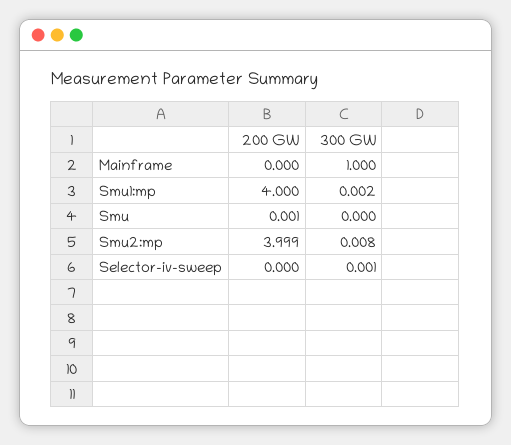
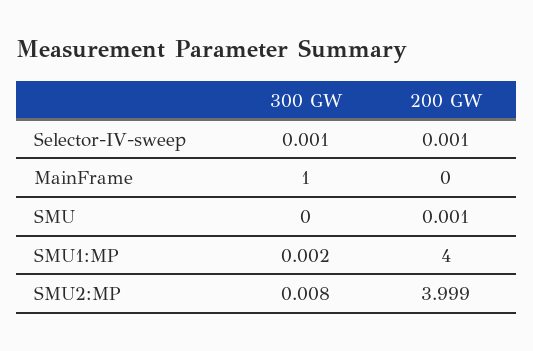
200 GW, Selector-iv-sweep: 0 -> 0.001

